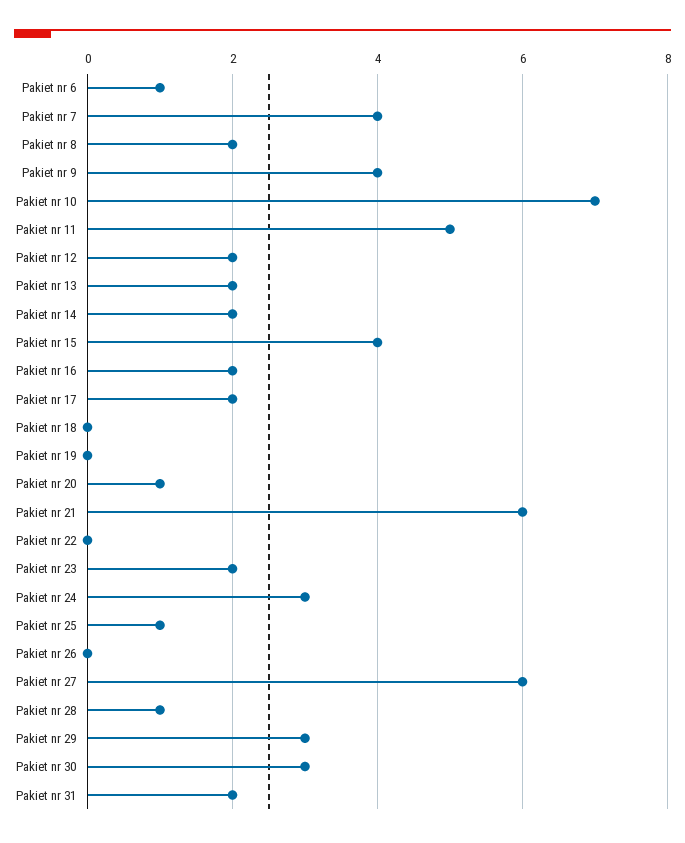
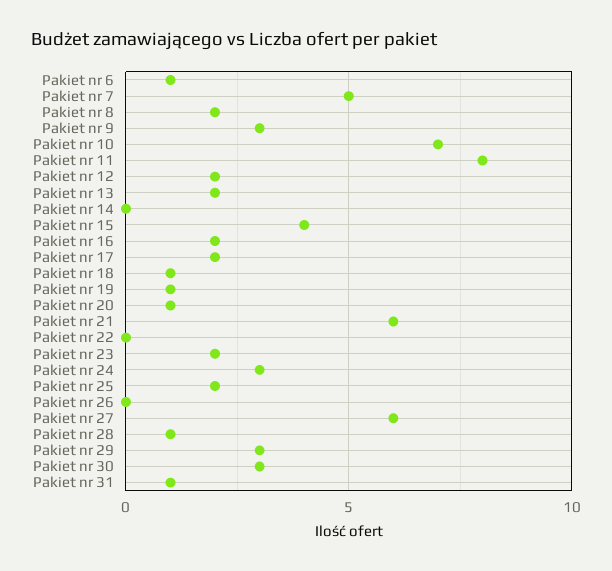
Pakiet nr 7: 4 -> 5
Pakiet nr 9: 4 -> 3
Pakiet nr 11: 5 -> 8
Pakiet nr 14: 2 -> 0
Pakiet nr 18: 0 -> 1
Pakiet nr 19: 0 -> 1
Pakiet nr 25: 1 -> 2
Pakiet nr 31: 2 -> 1

